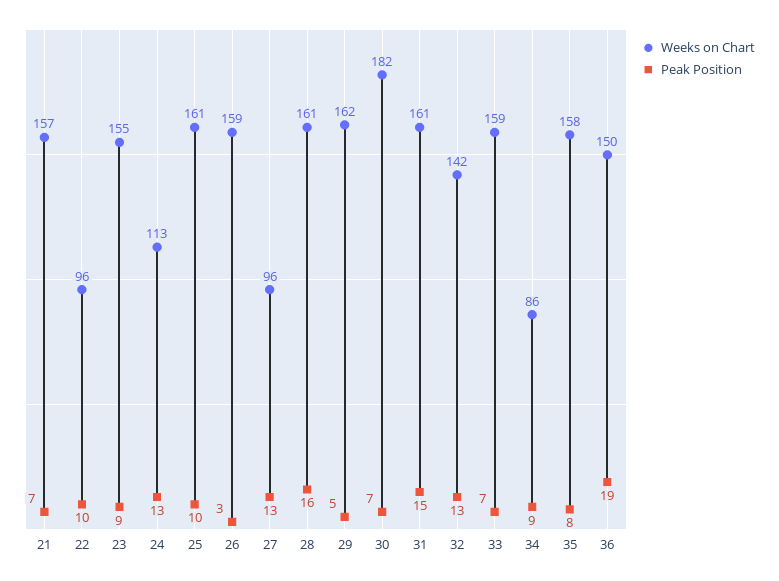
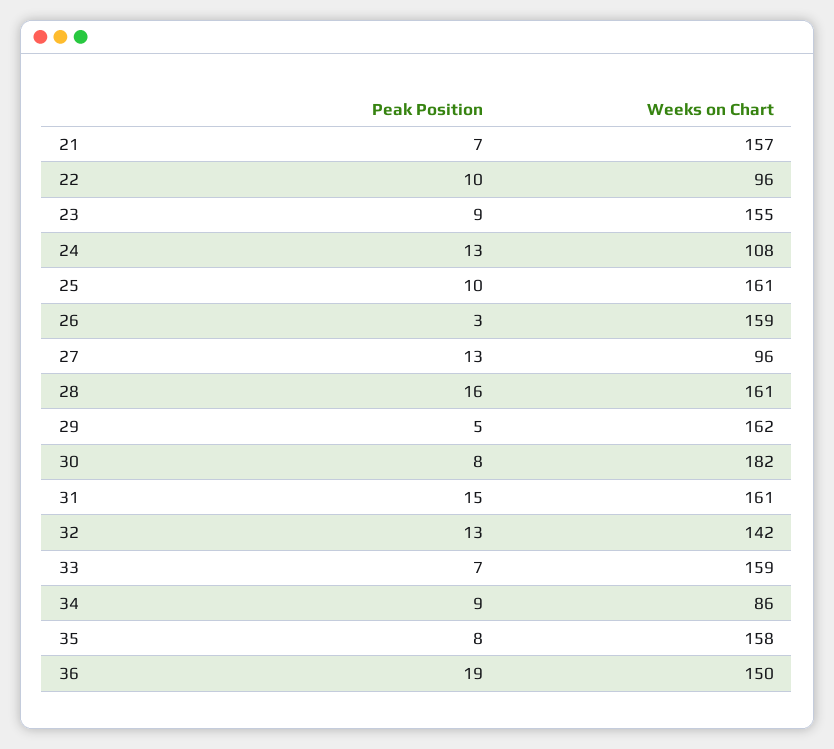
Weeks on Chart, 24: 113 -> 108
Peak Position, 30: 7 -> 8

